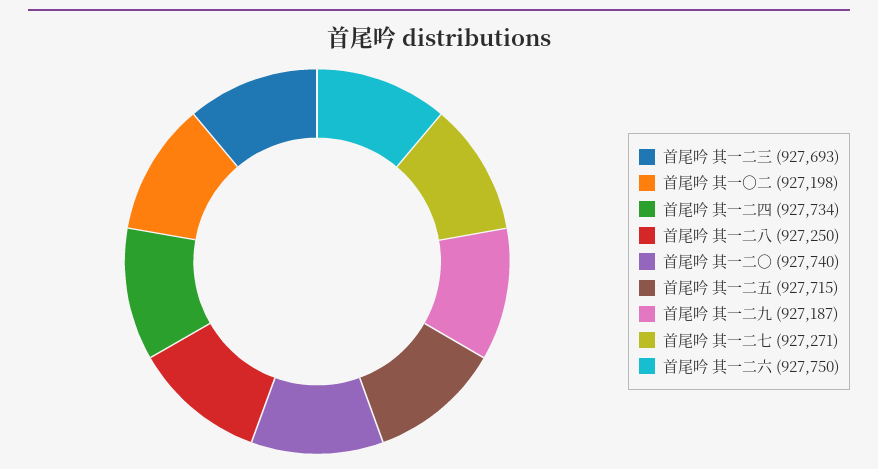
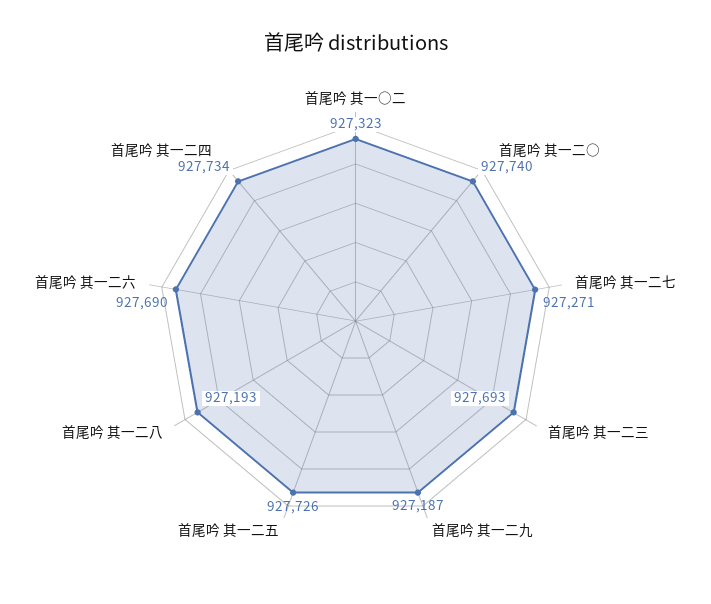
首尾吟 其一○二: 927198 -> 927323
首尾吟 其一二八: 927250 -> 927193
首尾吟 其一二五: 927715 -> 927726
首尾吟 其一二六: 927750 -> 927690

